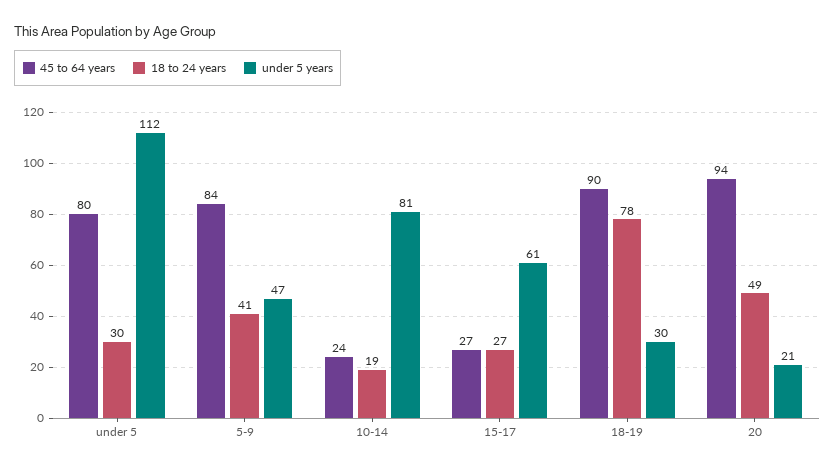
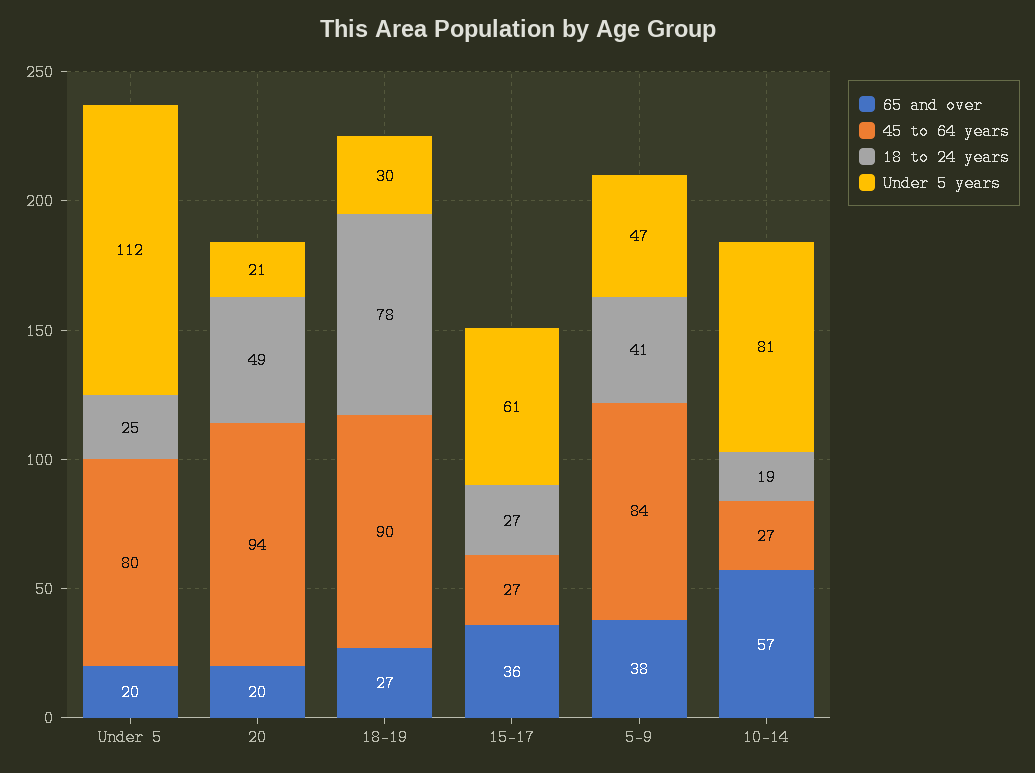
18 to 24 years, under 5: 30 -> 25
45 to 64 years, 10-14: 24 -> 27
65 and over, under 5: none -> 20
65 and over, 20: none -> 20
65 and over, 18-19: none -> 27
65 and over, 15-17: none -> 36
65 and over, 5-9: none -> 38
65 and over, 10-14: none -> 57

